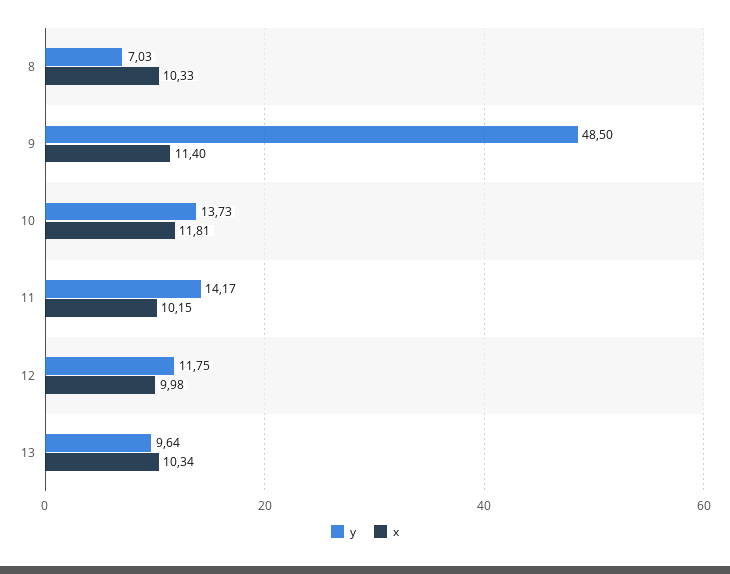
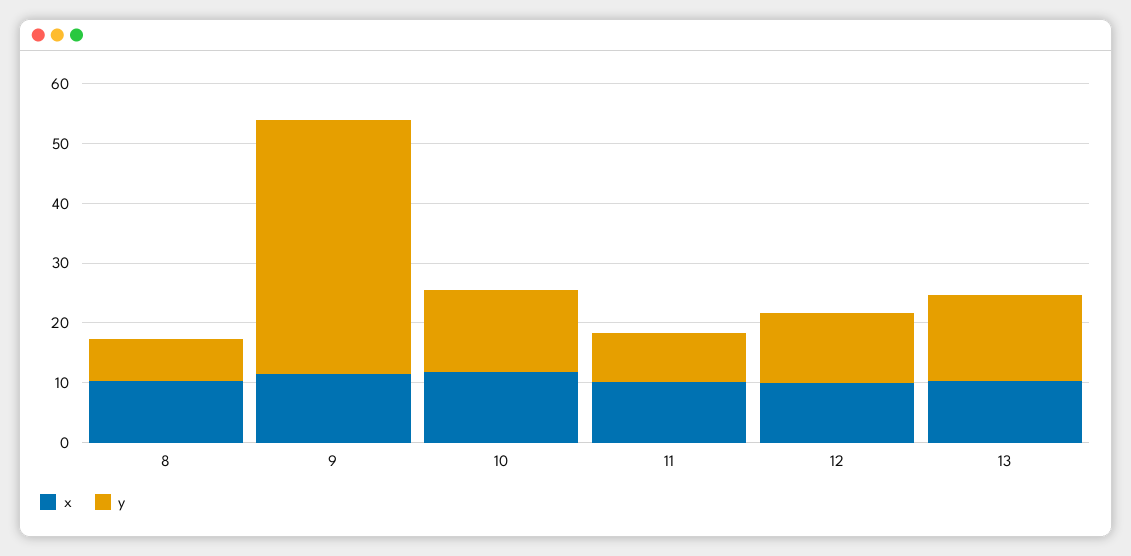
y, 9: 48.5 -> 42
y, 11: 14.17 -> 8
y, 13: 9.64 -> 14

